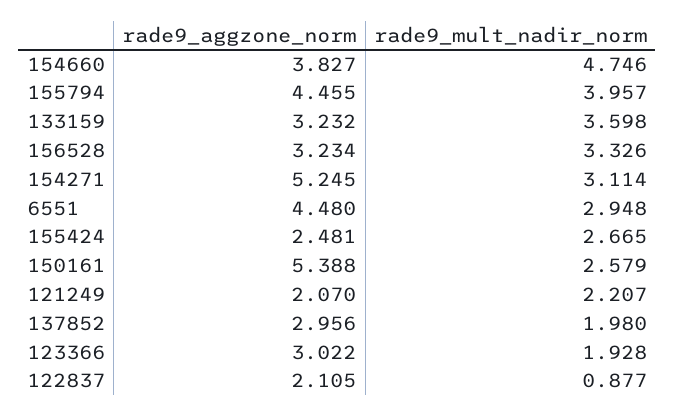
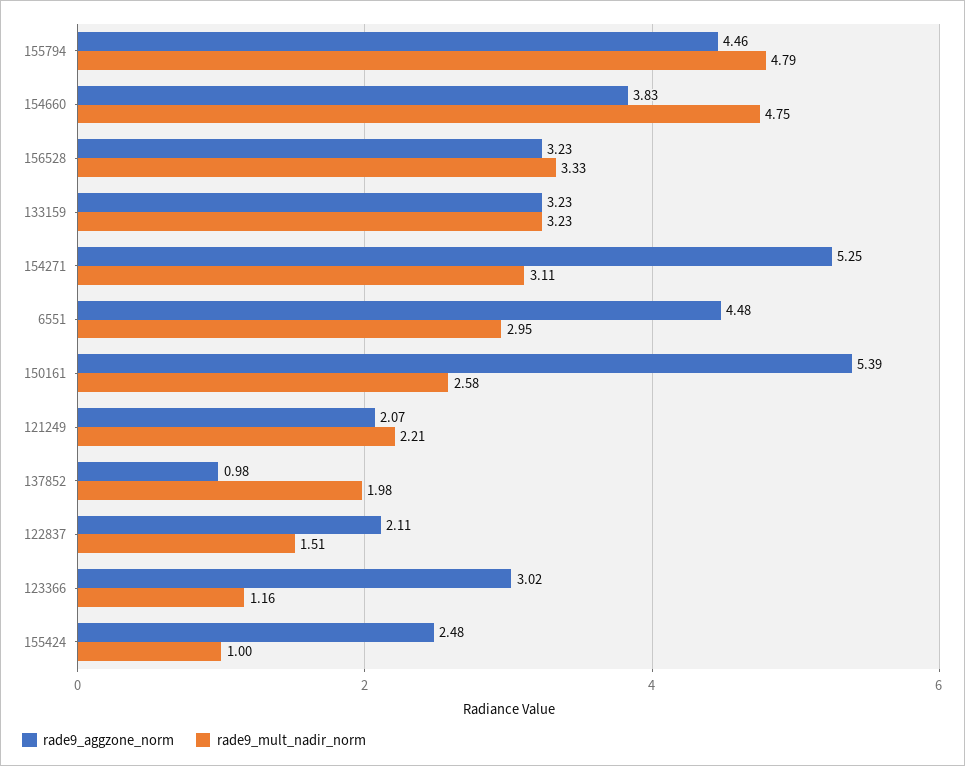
rade9_mult_nadir_norm, 155794: 3.957 -> 4.79
rade9_mult_nadir_norm, 133159: 3.598 -> 3.23
rade9_mult_nadir_norm, 155424: 2.665 -> 1
rade9_aggzone_norm, 137852: 2.956 -> 0.98
rade9_mult_nadir_norm, 123366: 1.928 -> 1.16
rade9_mult_nadir_norm, 122837: 0.877 -> 1.51

